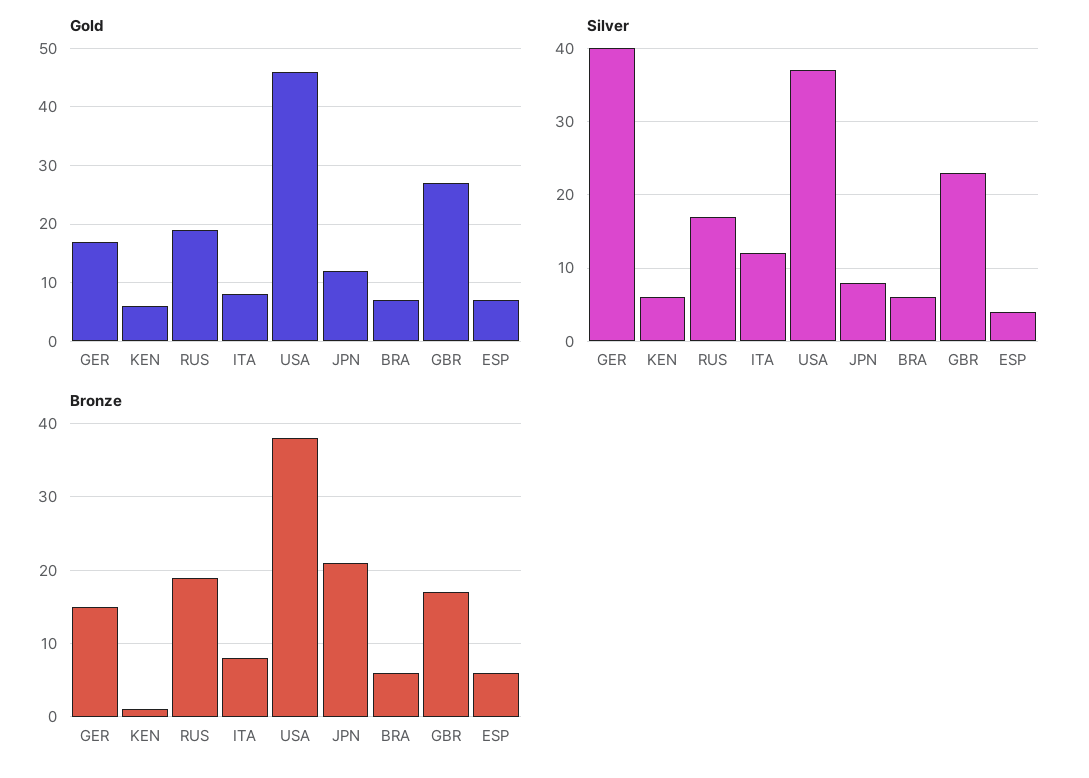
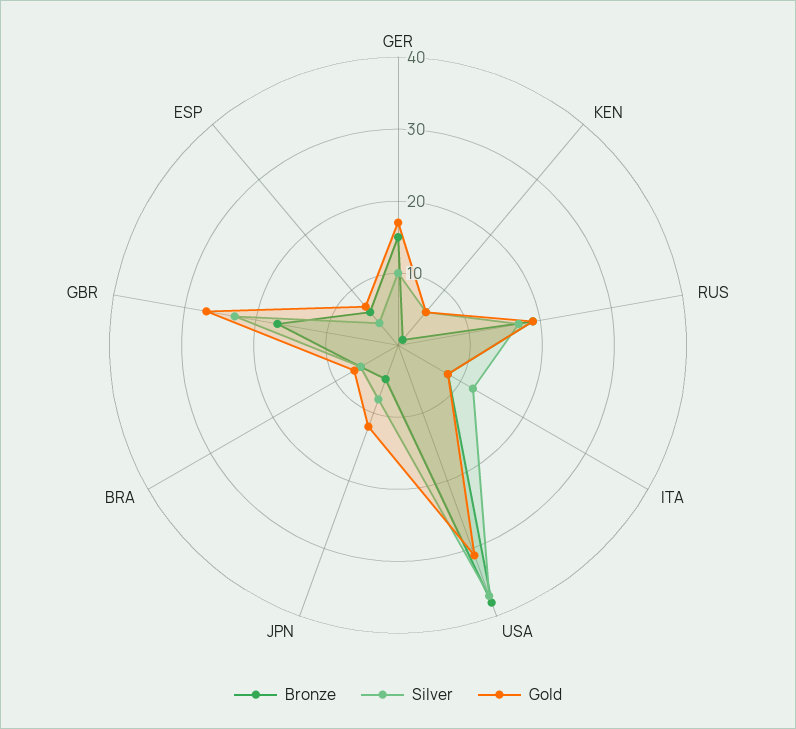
Gold, USA: 45 -> 30
Silver, GER: 40 -> 10
Bronze, JPN: 21 -> 5

